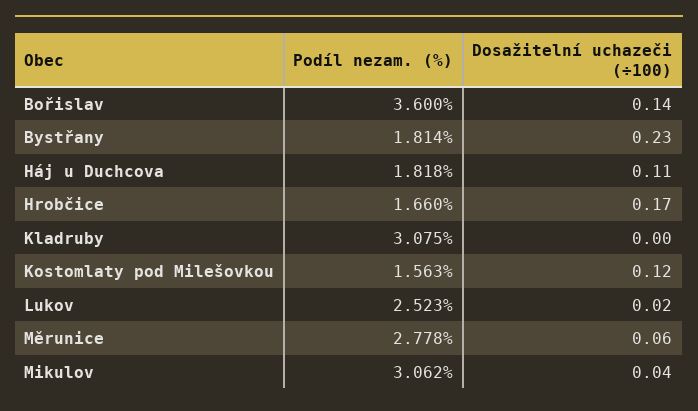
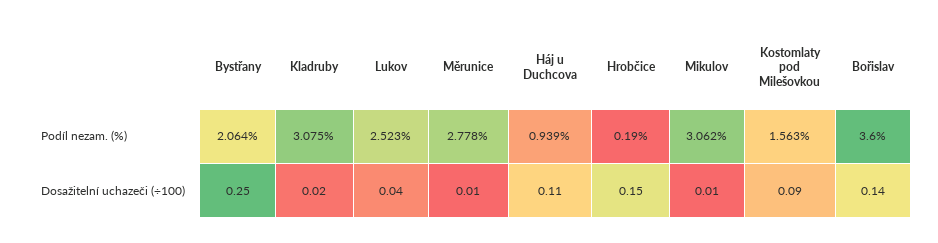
Podíl nezam. (%), Bystřany: 1.814 -> 2.064
Dosažitelní uchazeči (÷100), Bystřany: 0.23 -> 0.25
Podíl nezam. (%), Háj u Duchcova: 1.818 -> 0.939
Podíl nezam. (%), Hrobčice: 1.66 -> 0.19
Dosažitelní uchazeči (÷100), Hrobčice: 0.17 -> 0.15
Dosažitelní uchazeči (÷100), Kladruby: 0 -> 0.02
Dosažitelní uchazeči (÷100), Kostomlaty pod Milešovkou: 0.12 -> 0.09
Dosažitelní uchazeči (÷100), Lukov: 0.02 -> 0.04
Dosažitelní uchazeči (÷100), Měrunice: 0.06 -> 0.01
Dosažitelní uchazeči (÷100), Mikulov: 0.04 -> 0.01

